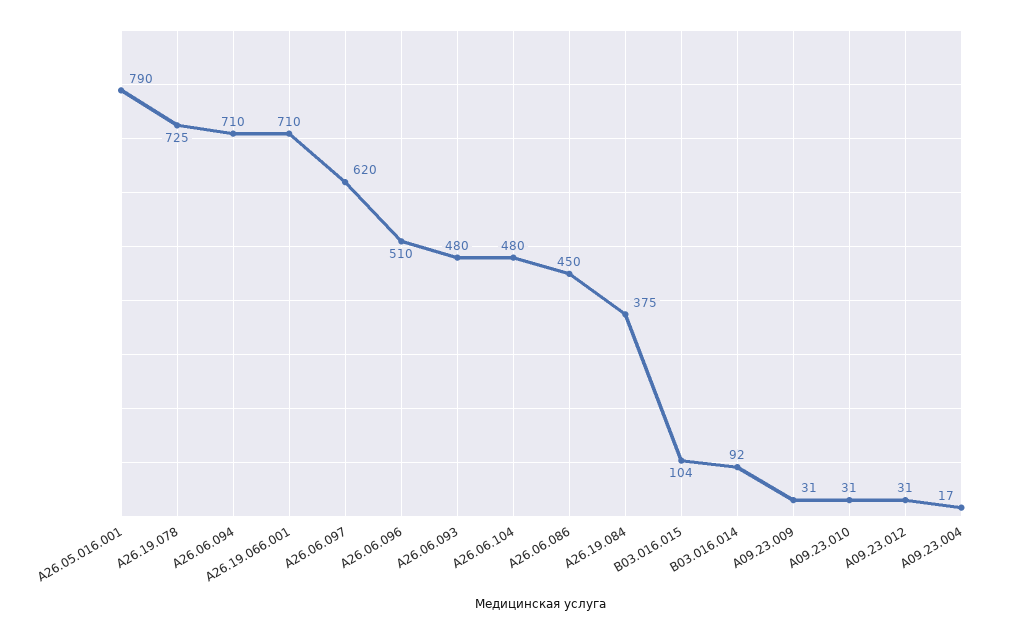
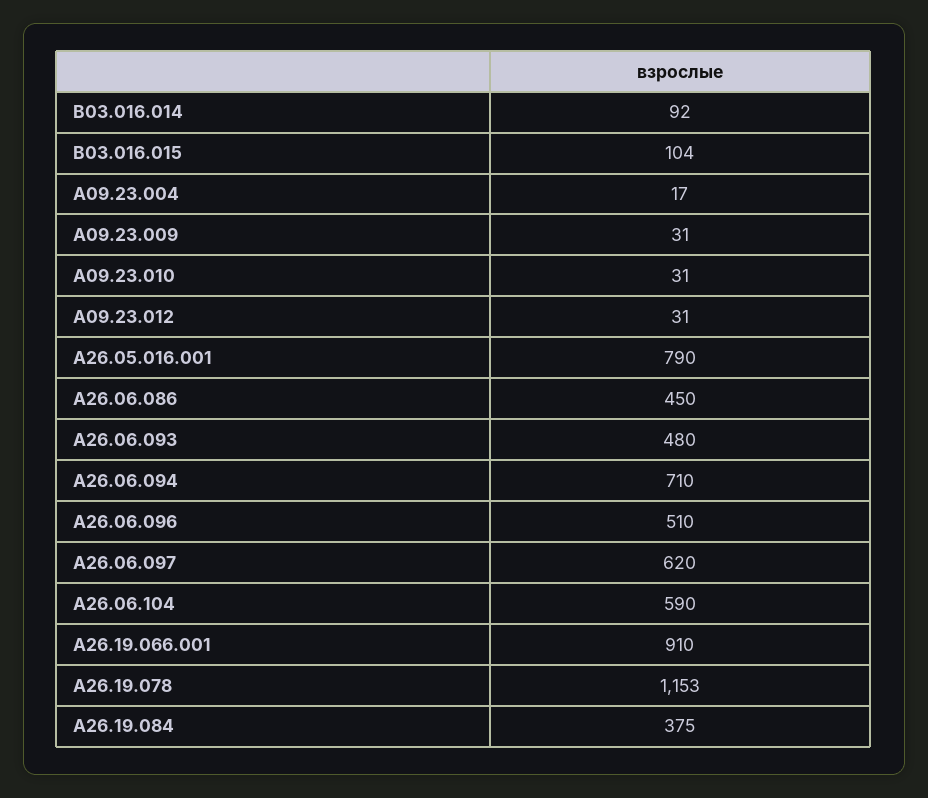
A26.19.078: 725 -> 1153
A26.19.066.001: 710 -> 910
A26.06.104: 480 -> 590

